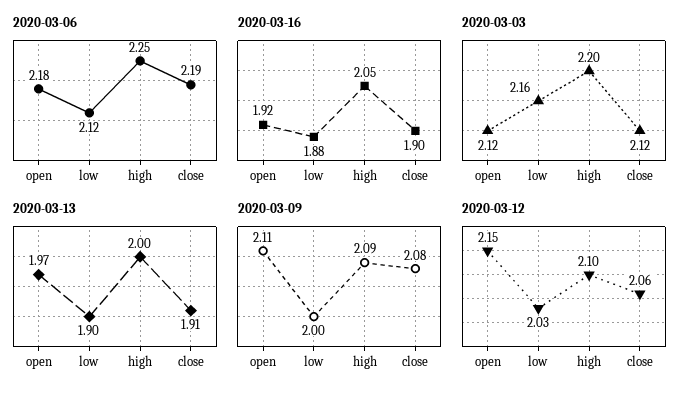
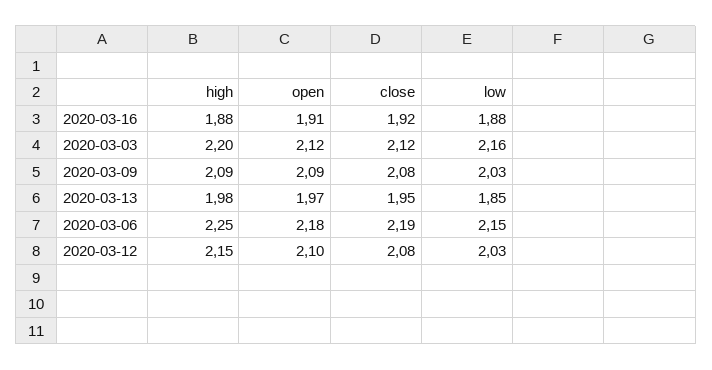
2020-03-06, low: 2.12 -> 2.15
2020-03-16, open: 1.92 -> 1.91
2020-03-16, high: 2.05 -> 1.88
2020-03-16, close: 1.9 -> 1.92
2020-03-13, low: 1.9 -> 1.85
2020-03-13, high: 2 -> 1.98
2020-03-13, close: 1.91 -> 1.95
2020-03-09, open: 2.11 -> 2.09
2020-03-09, low: 2 -> 2.03
2020-03-12, open: 2.15 -> 2.1
2020-03-12, high: 2.1 -> 2.15
2020-03-12, close: 2.06 -> 2.08

